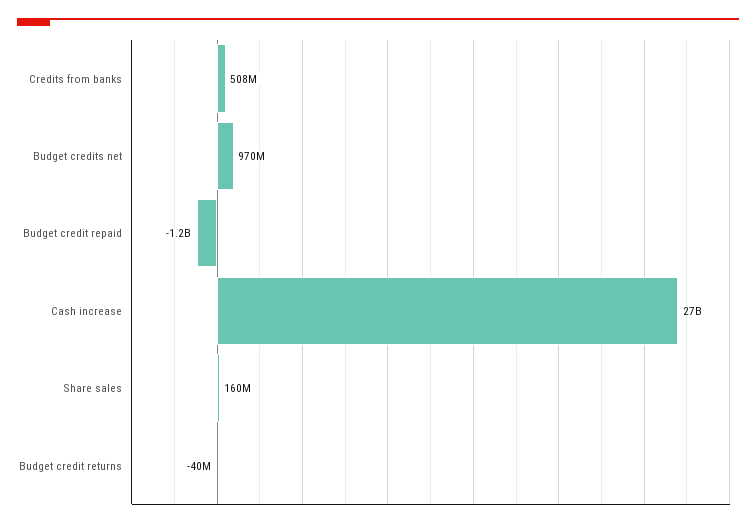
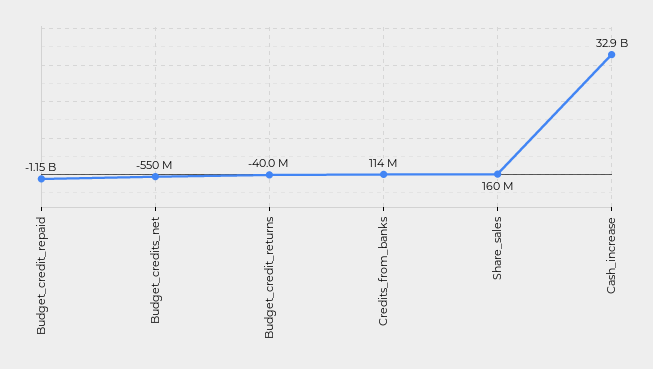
Credits from banks: 508000000 -> 114000000
Budget credits net: 970000000 -> -550000000
Cash increase: 27000000000 -> 32900000000

